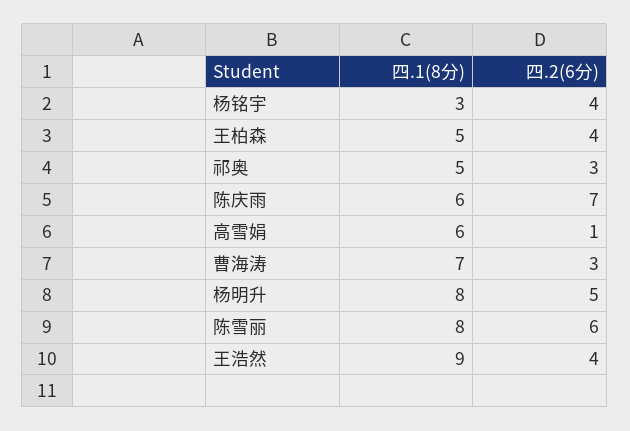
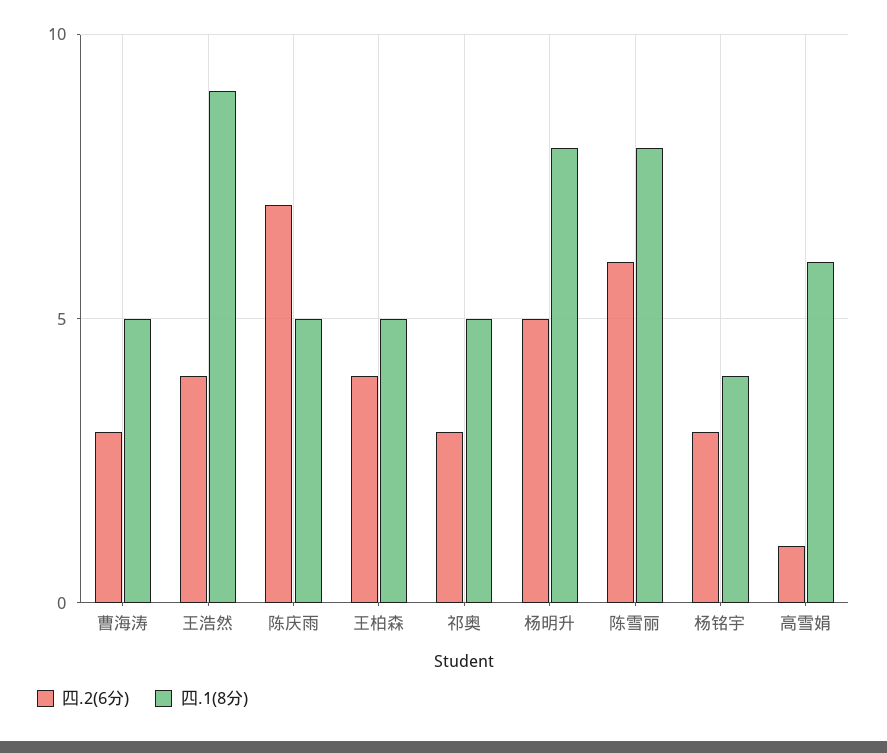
四.1(8分), 杨铭宇: 3 -> 4
四.2(6分), 杨铭宇: 4 -> 3
四.1(8分), 陈庆雨: 6 -> 5
四.1(8分), 曹海涛: 7 -> 5

